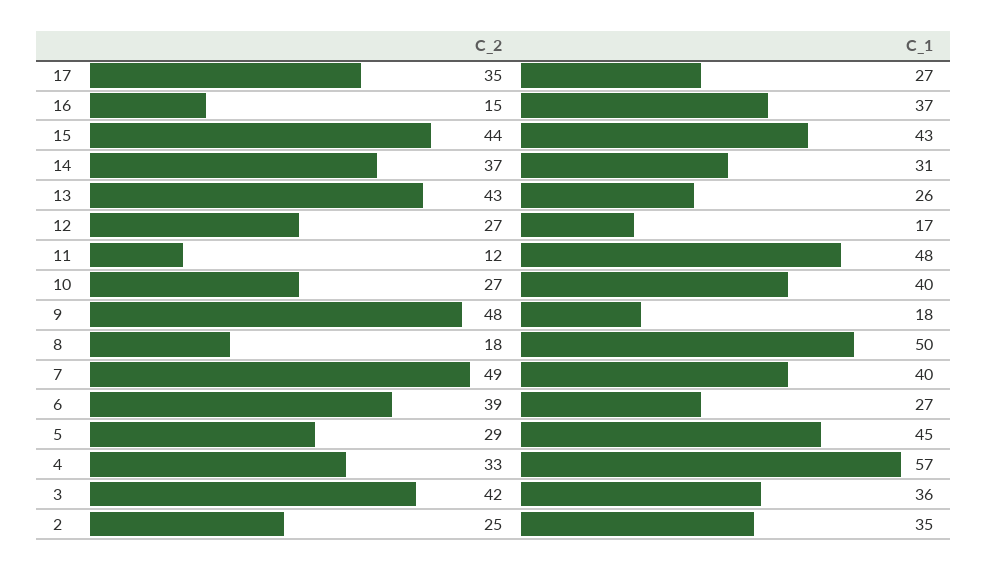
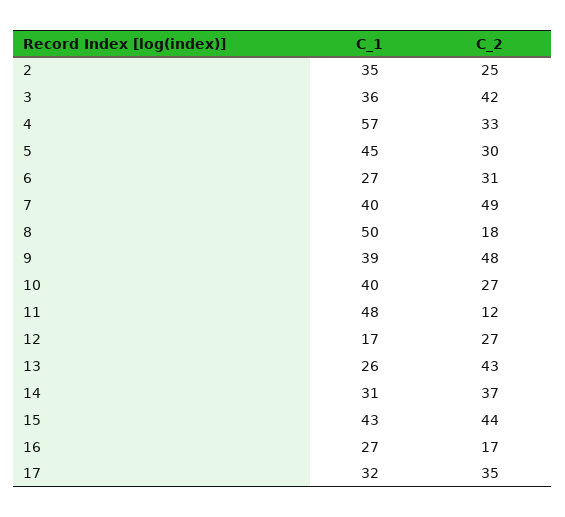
C_1, 17: 27 -> 32
C_2, 16: 15 -> 17
C_1, 16: 37 -> 27
C_1, 9: 18 -> 39
C_2, 6: 39 -> 31
C_2, 5: 29 -> 30

